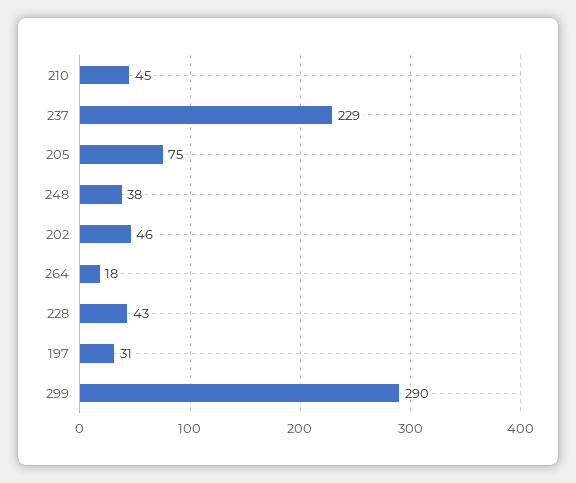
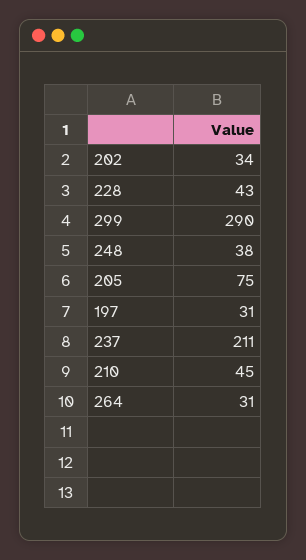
237: 229 -> 211
202: 46 -> 34
264: 18 -> 31

